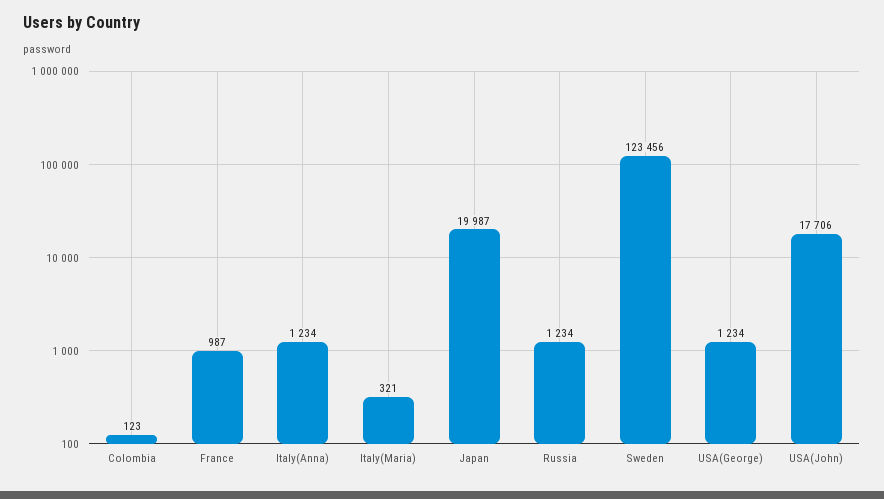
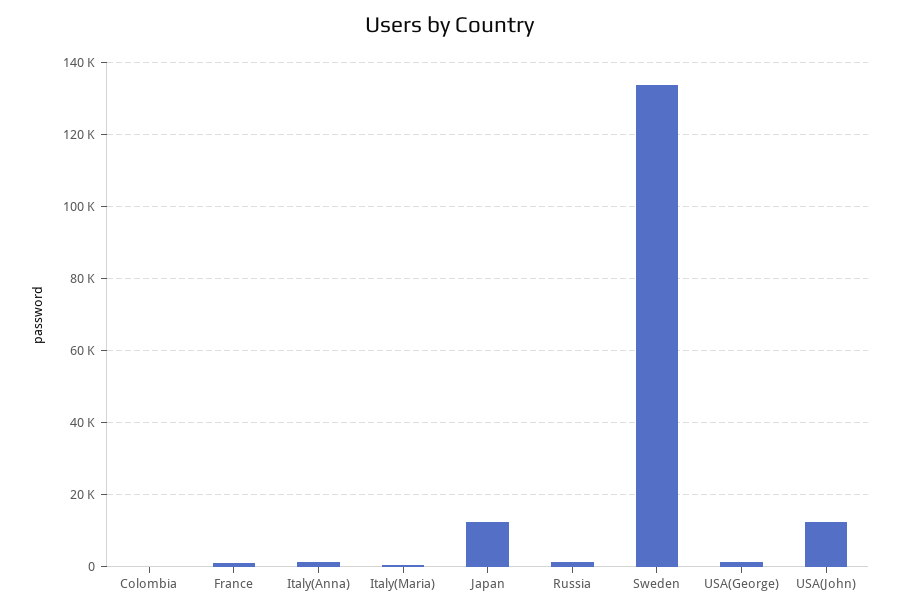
Japan: 19987 -> 12000
Sweden: 123456 -> 134000
USA(John): 17706 -> 12000

